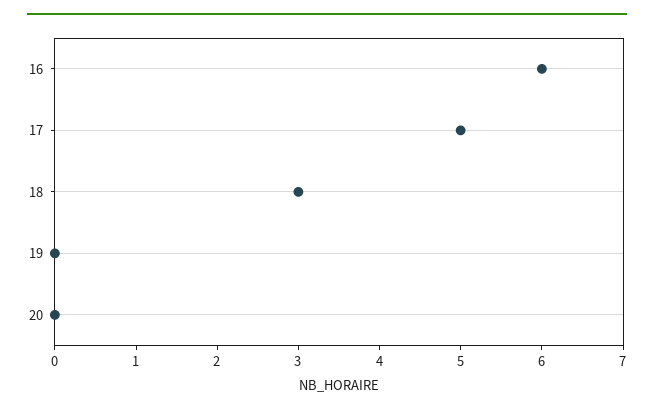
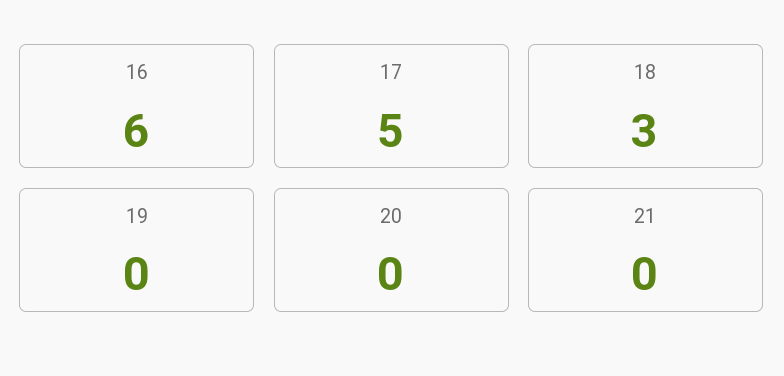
21: none -> 0

